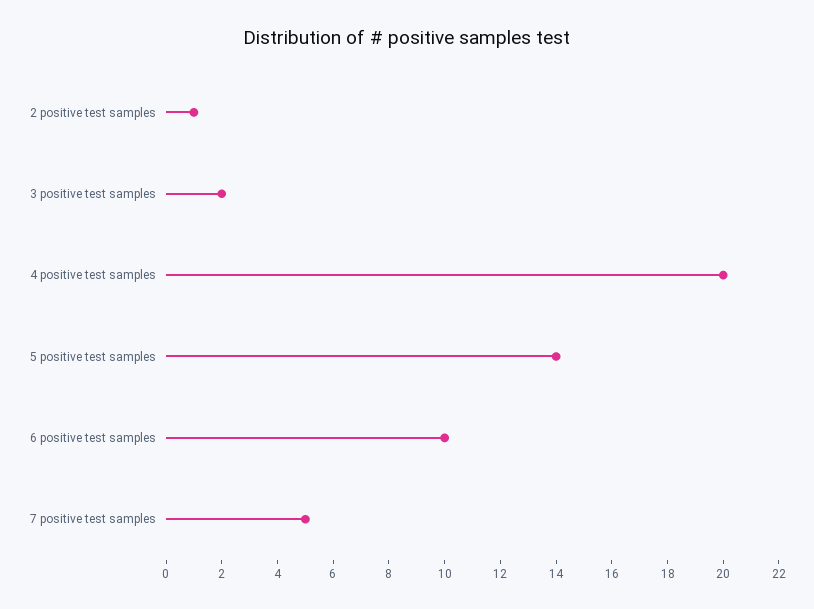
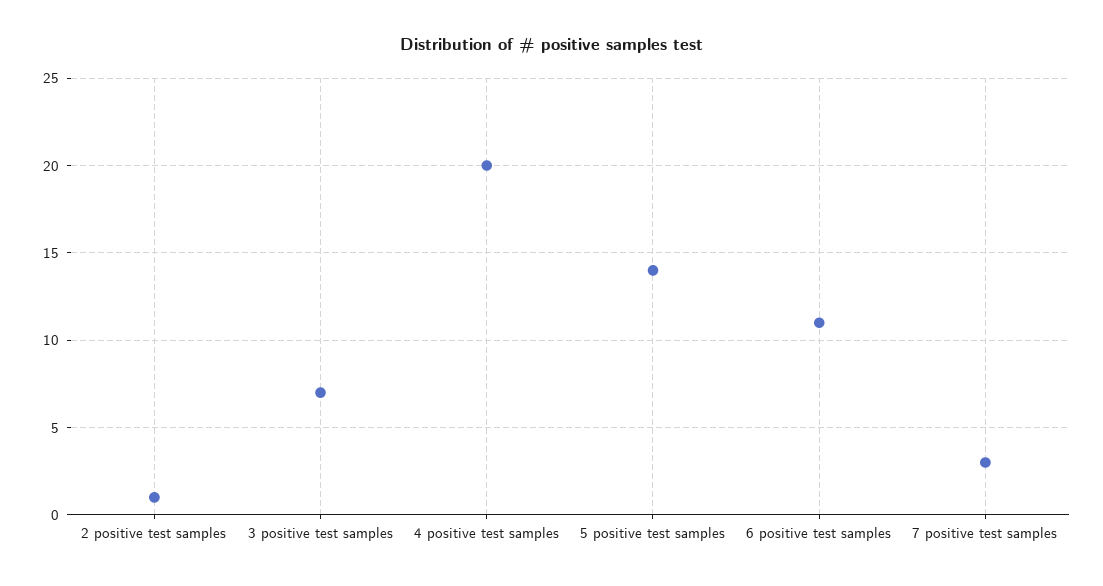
3 positive test samples: 2 -> 7
6 positive test samples: 10 -> 11
7 positive test samples: 5 -> 3

